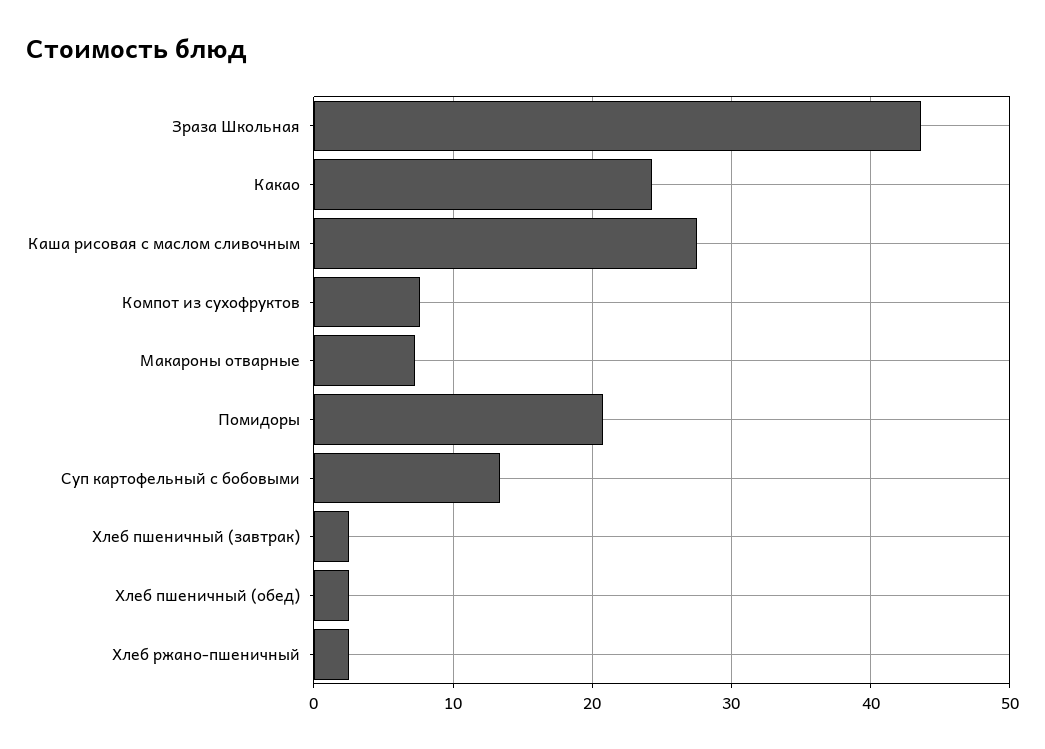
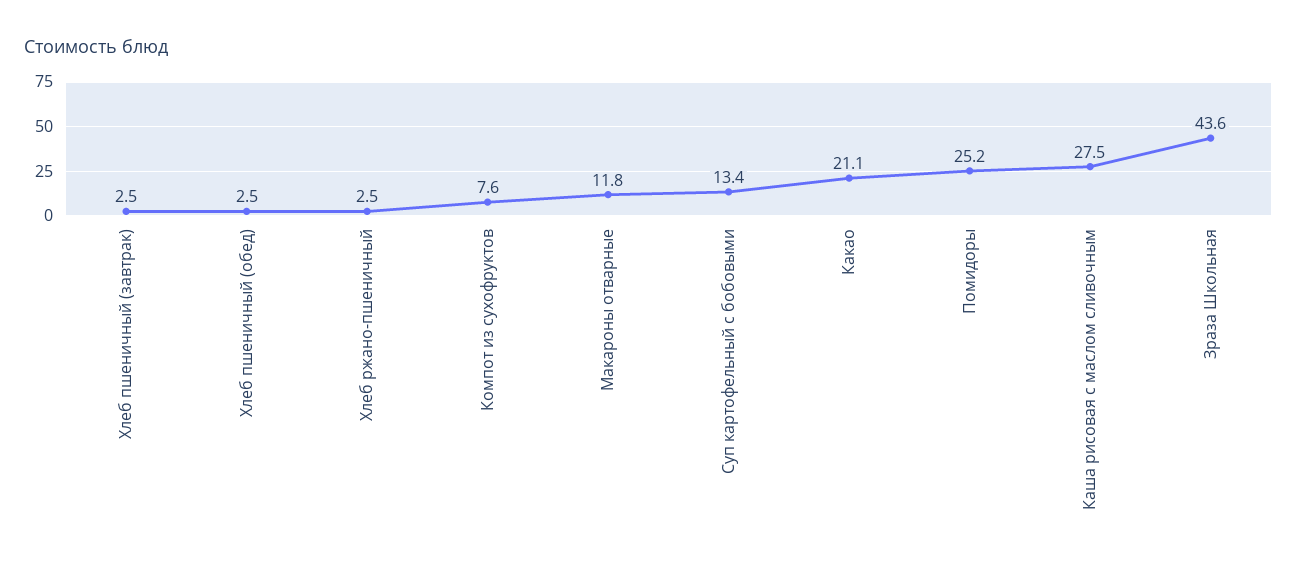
Какао: 24 -> 21.1
Макароны отварные: 7 -> 11.8
Помидоры: 21 -> 25.2

